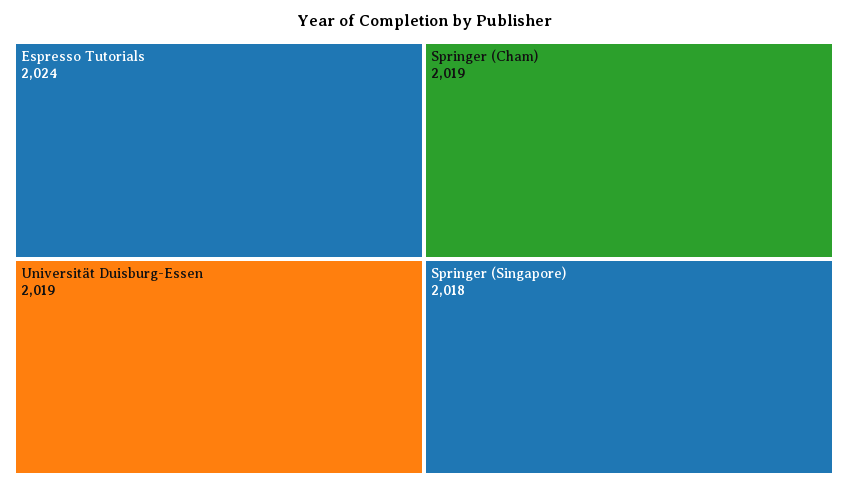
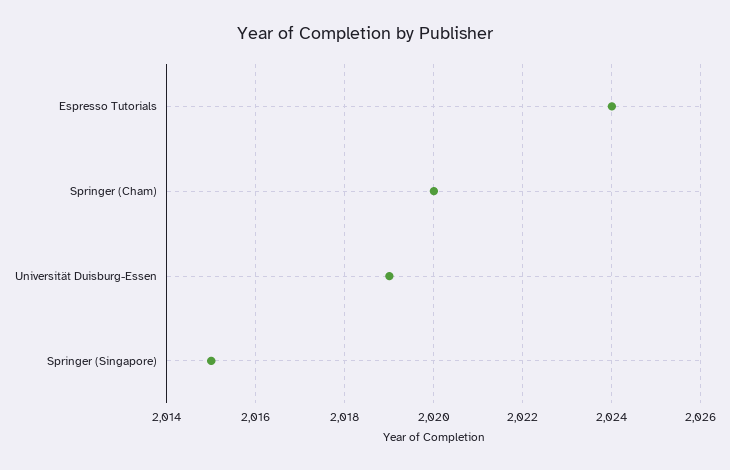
Springer (Cham): 2019 -> 2020
Springer (Singapore): 2018 -> 2015

